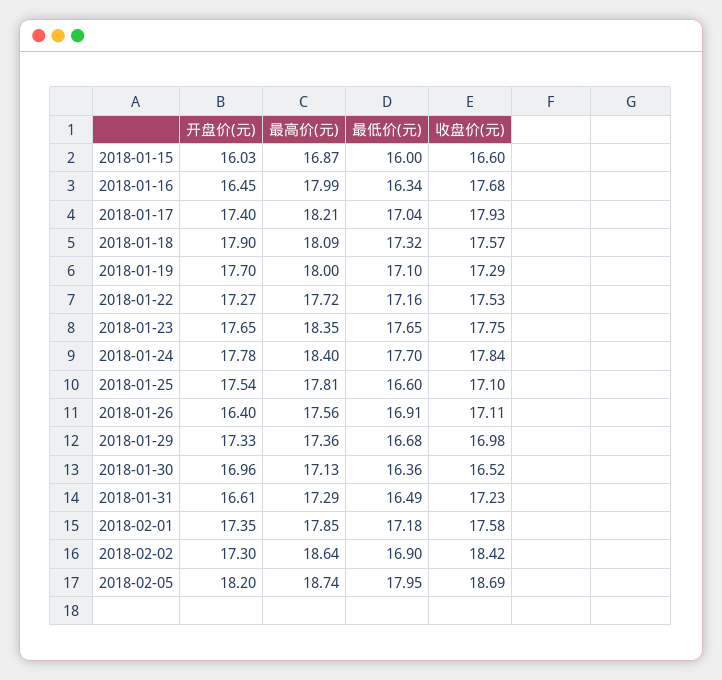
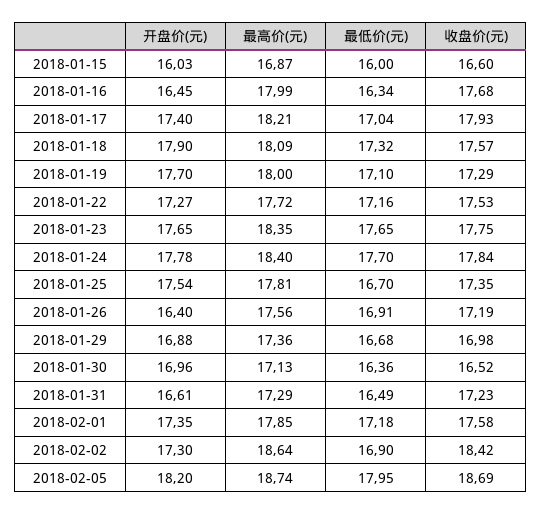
最低价(元), 2018-01-25: 16.6 -> 16.7
收盘价(元), 2018-01-25: 17.1 -> 17.35
收盘价(元), 2018-01-26: 17.11 -> 17.19
开盘价(元), 2018-01-29: 17.33 -> 16.88

